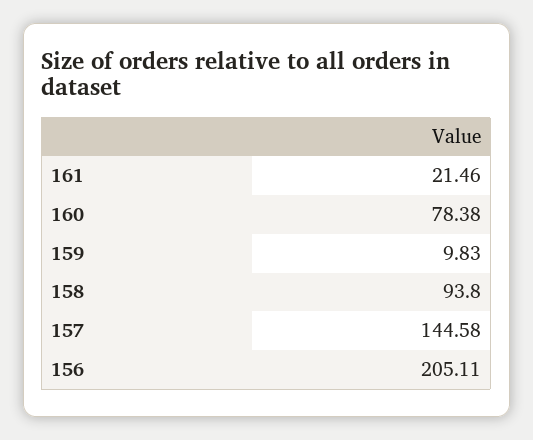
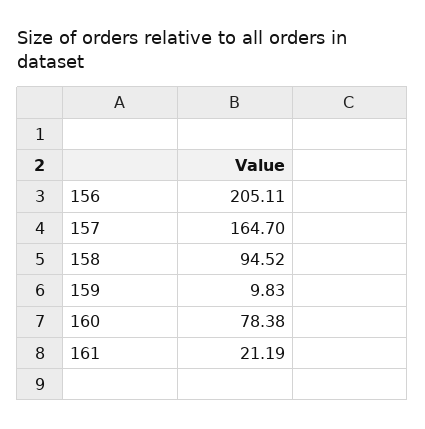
161: 21.46 -> 21.19
158: 93.8 -> 94.52
157: 144.58 -> 164.7

